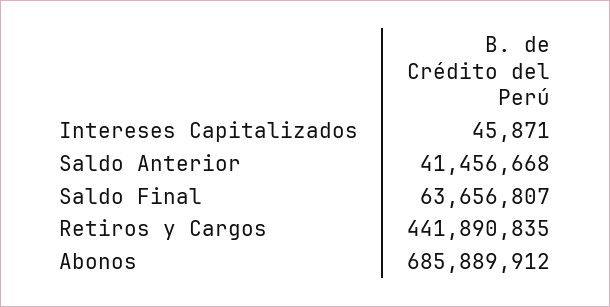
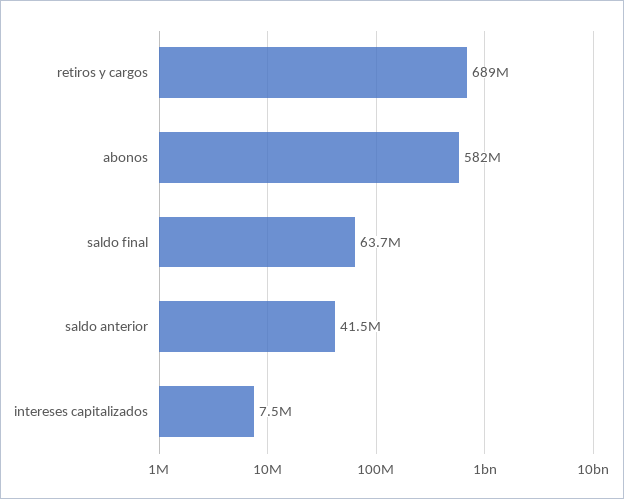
Intereses Capitalizados: 45871 -> 7500000
Retiros y Cargos: 441890835 -> 689000000
Abonos: 685889912 -> 582000000

